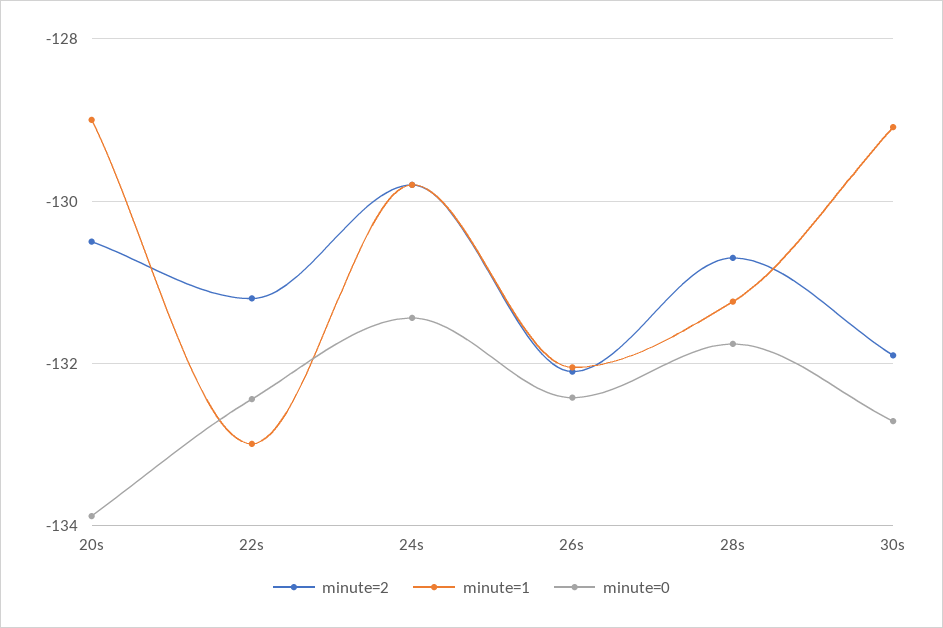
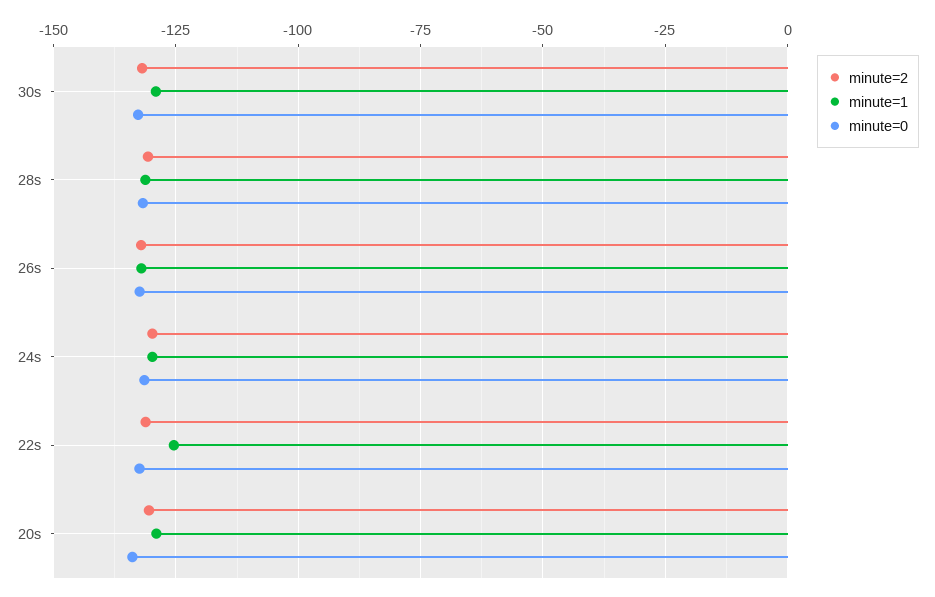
minute=1, 22s: -133 -> -125

